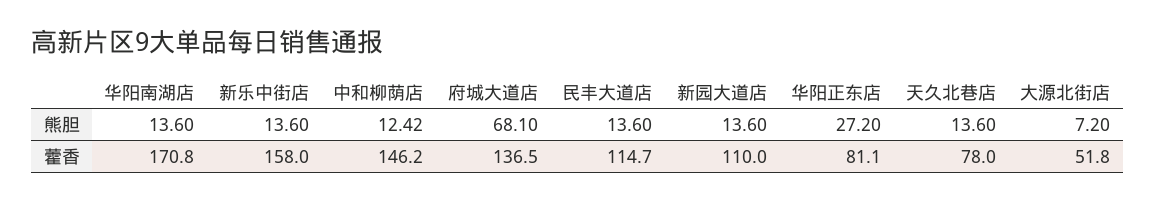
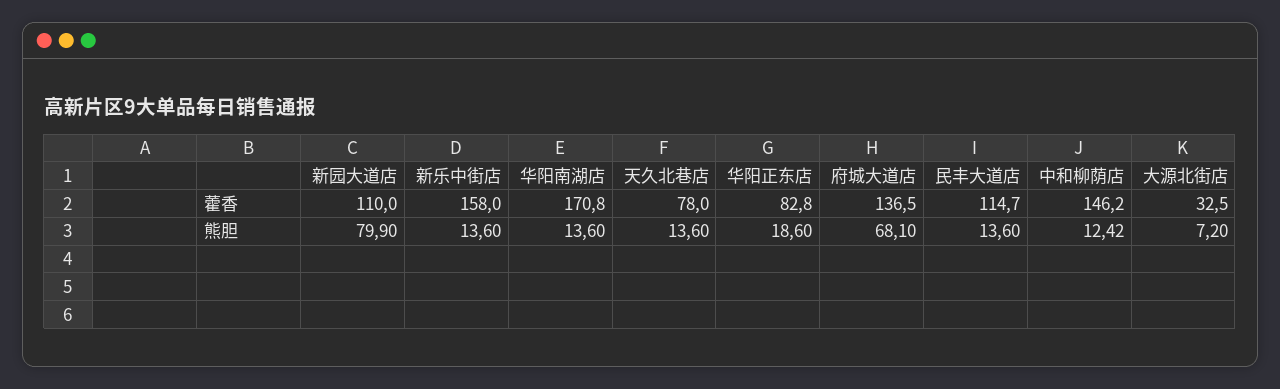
新园大道店, 熊胆: 13.6 -> 79.9
华阳正东店, 熊胆: 27.2 -> 18.6
华阳正东店, 藿香: 81.1 -> 82.8
大源北街店, 藿香: 51.8 -> 32.5

